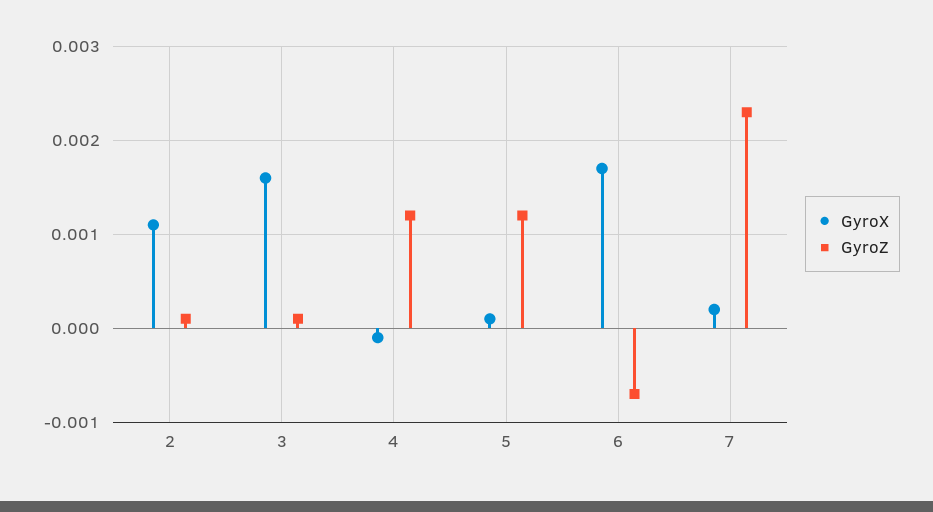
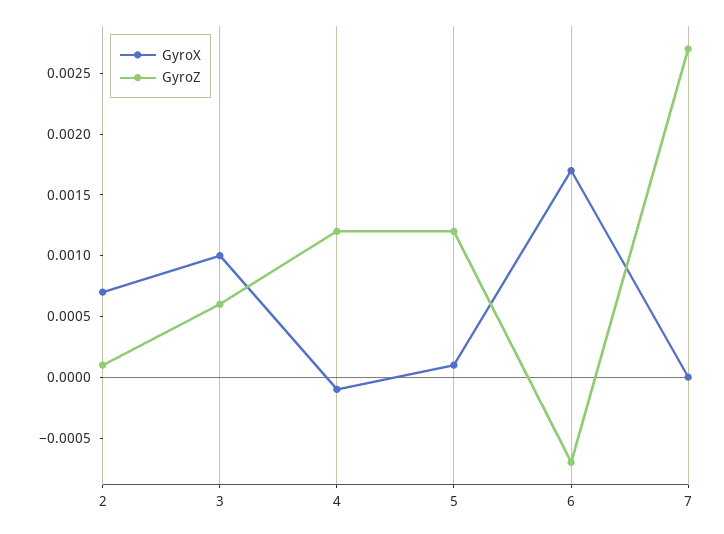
GyroX, 2: 0.0011 -> 0.0007
GyroX, 3: 0.0016 -> 0.001
GyroZ, 3: 0.0001 -> 0.0006
GyroX, 7: 0.0002 -> 0
GyroZ, 7: 0.0023 -> 0.0027

